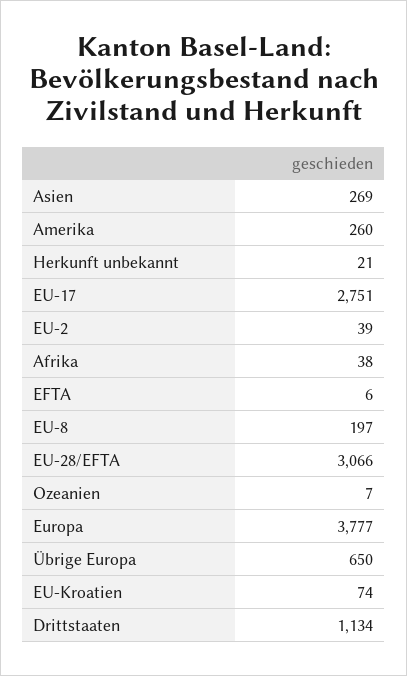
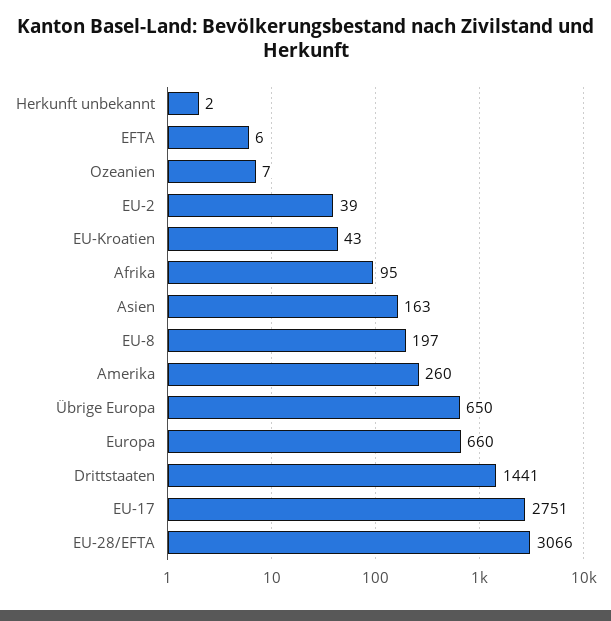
Asien: 269 -> 163
Herkunft unbekannt: 21 -> 2
Afrika: 38 -> 95
Europa: 3777 -> 660
EU-Kroatien: 74 -> 43
Drittstaaten: 1134 -> 1441

